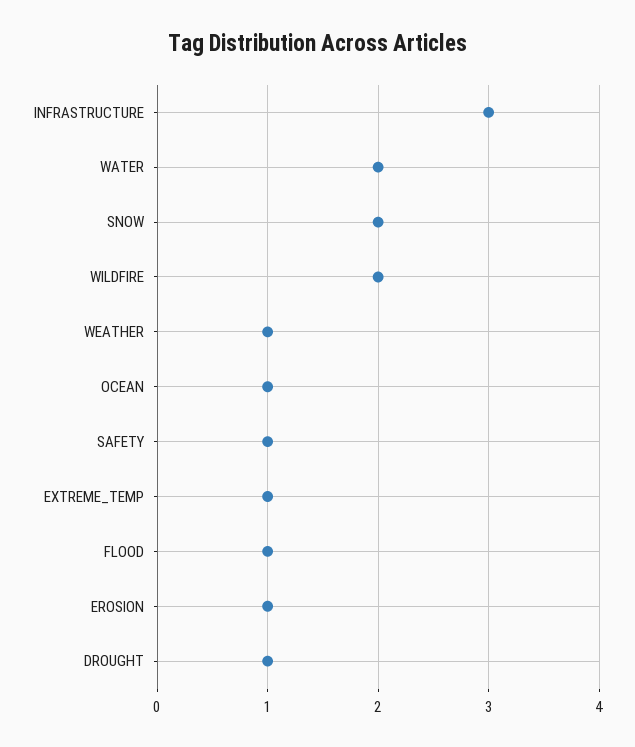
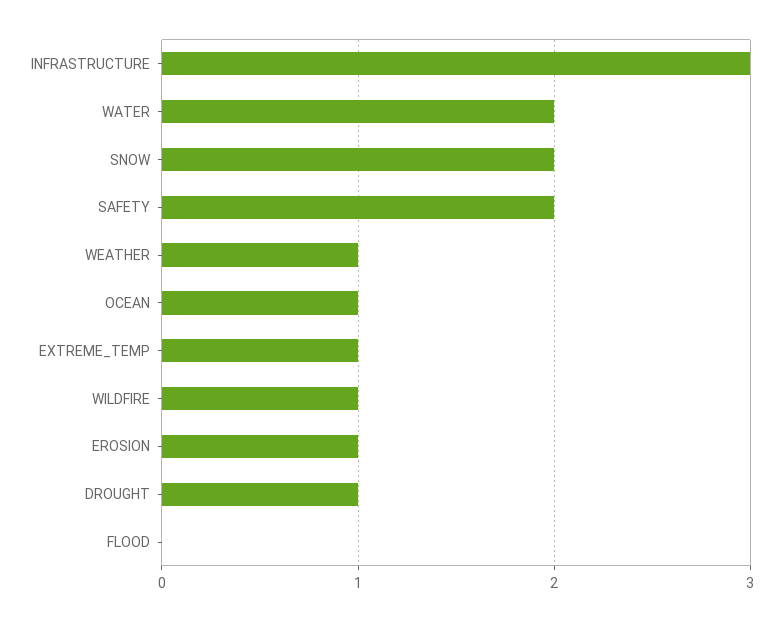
WILDFIRE: 2 -> 1
SAFETY: 1 -> 2
FLOOD: 1 -> 0

